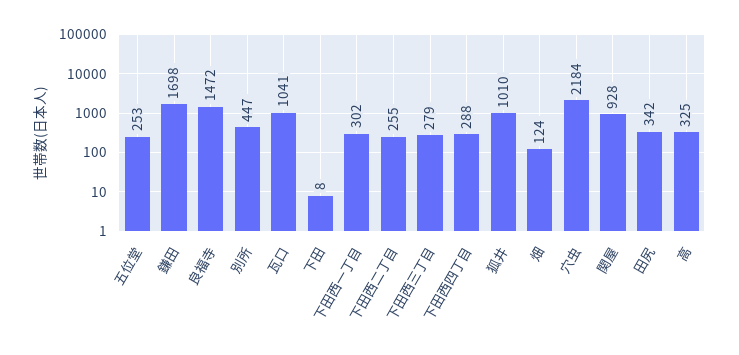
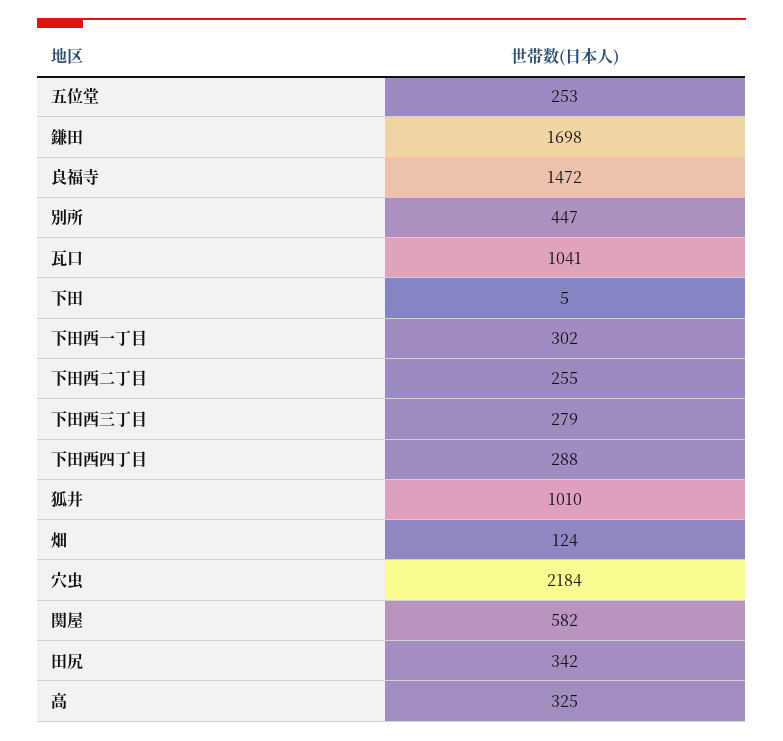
下田: 8 -> 5
関屋: 928 -> 582

